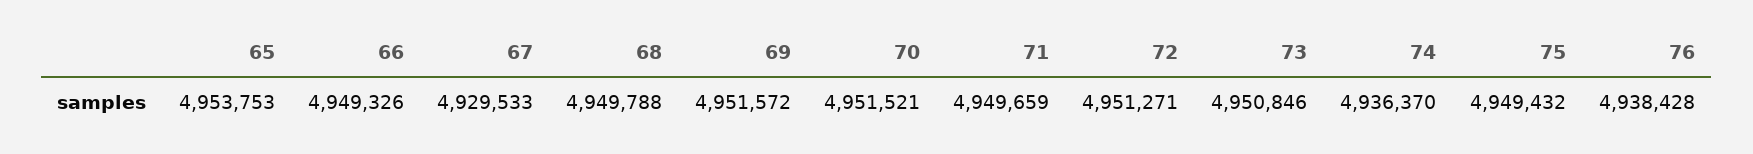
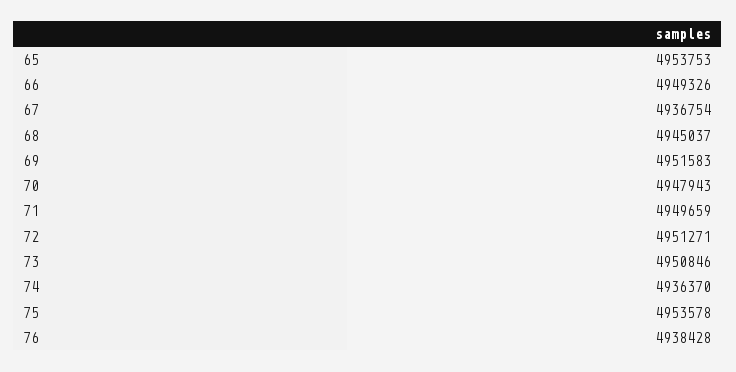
67: 4929533 -> 4936754
68: 4949788 -> 4945037
69: 4951572 -> 4951583
70: 4951521 -> 4947943
75: 4949432 -> 4953578

